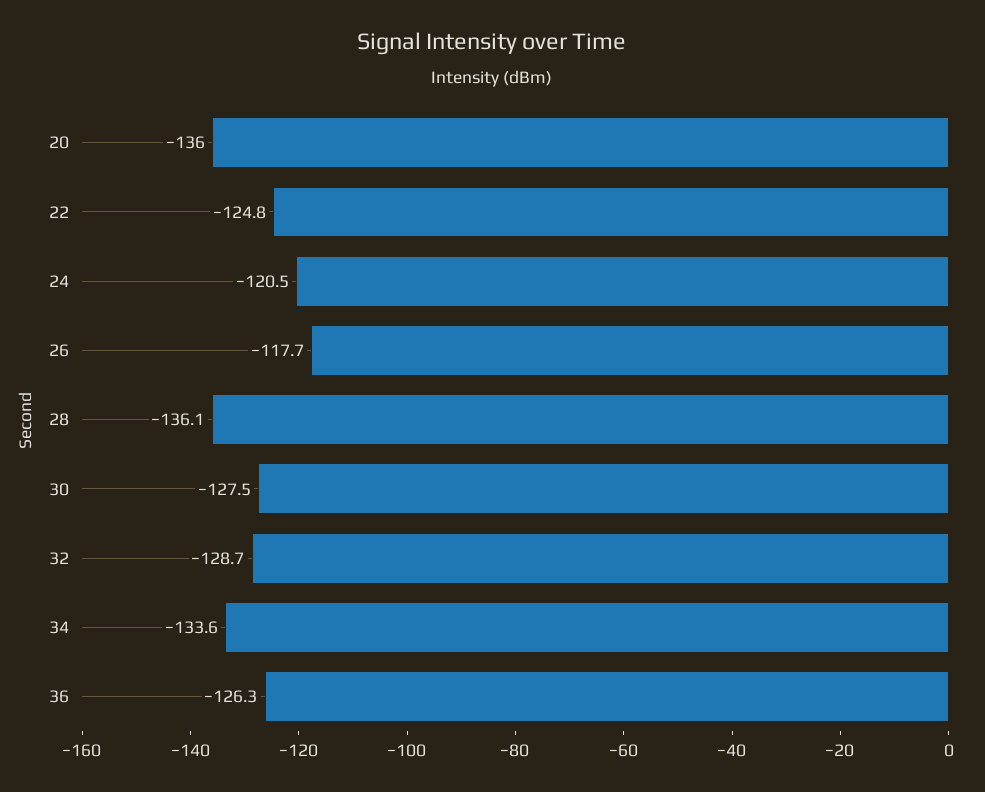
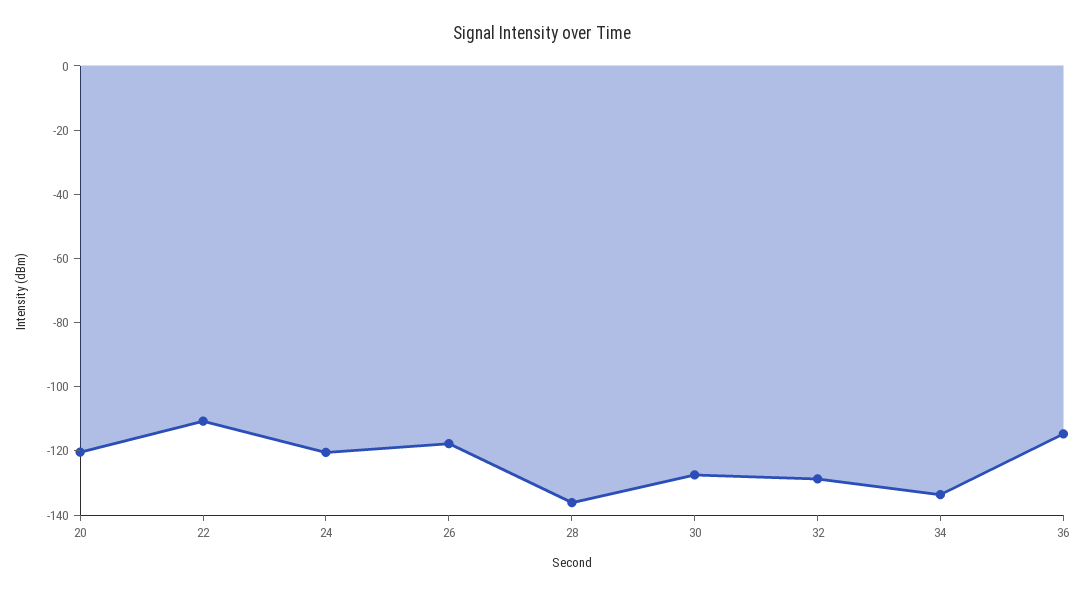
20: -136 -> -120
22: -124.8 -> -110
36: -126.3 -> -115

